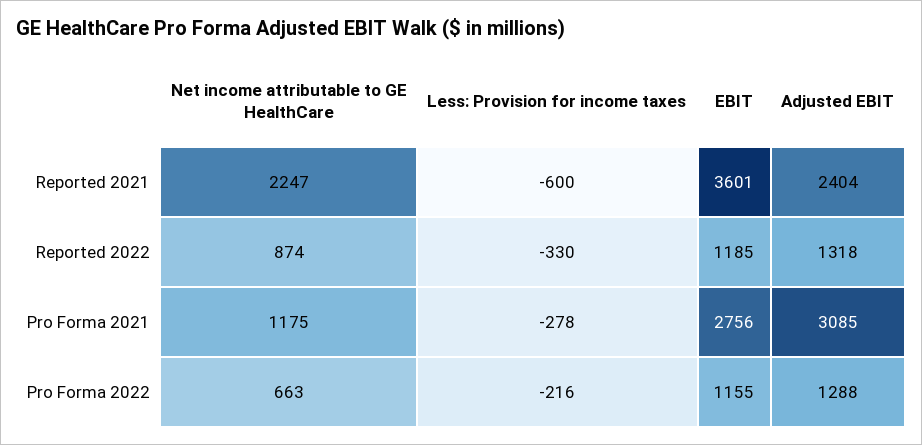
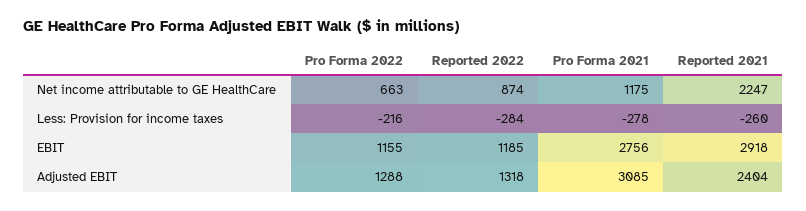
Less: Provision for income taxes, Reported 2021: -600 -> -260
EBIT, Reported 2021: 3601 -> 2918
Less: Provision for income taxes, Reported 2022: -330 -> -284

